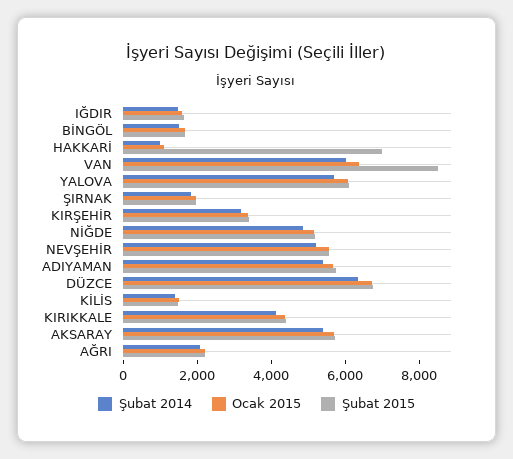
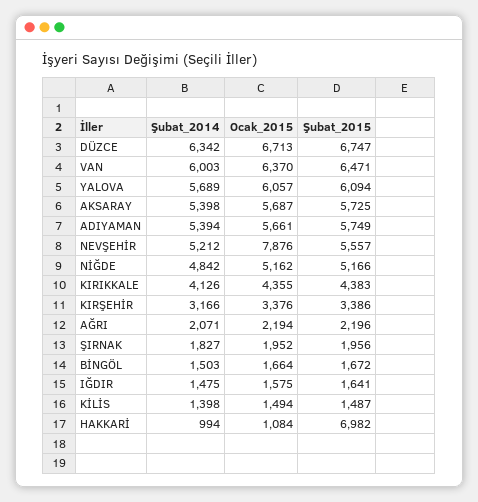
Şubat 2015, VAN: 8500 -> 6471
Ocak 2015, NEVŞEHİR: 5500 -> 7876

